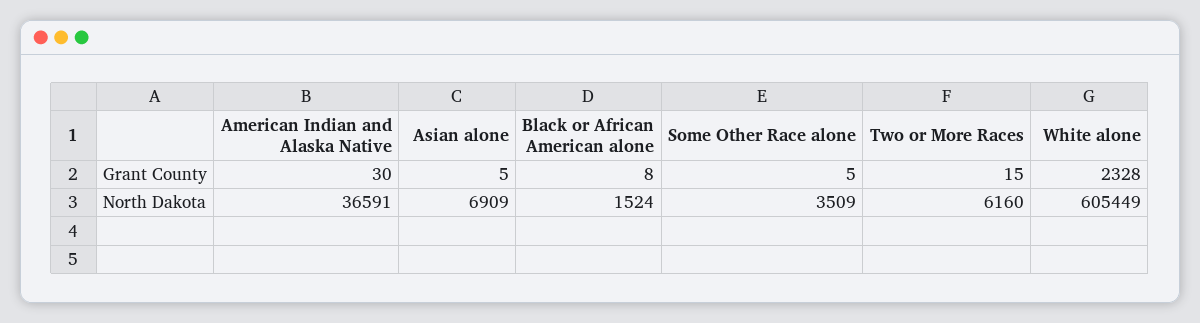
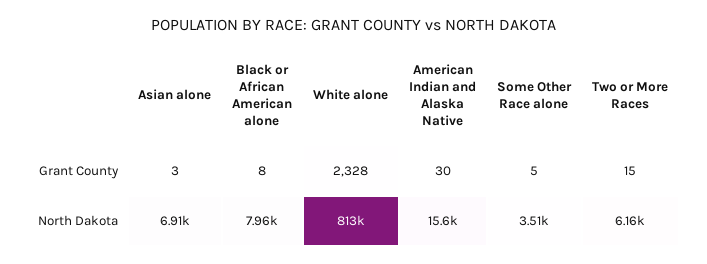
Asian alone, Grant County: 5 -> 3
American Indian and Alaska Native, North Dakota: 36591 -> 15600
Black or African American alone, North Dakota: 1524 -> 7960
White alone, North Dakota: 605449 -> 813000

